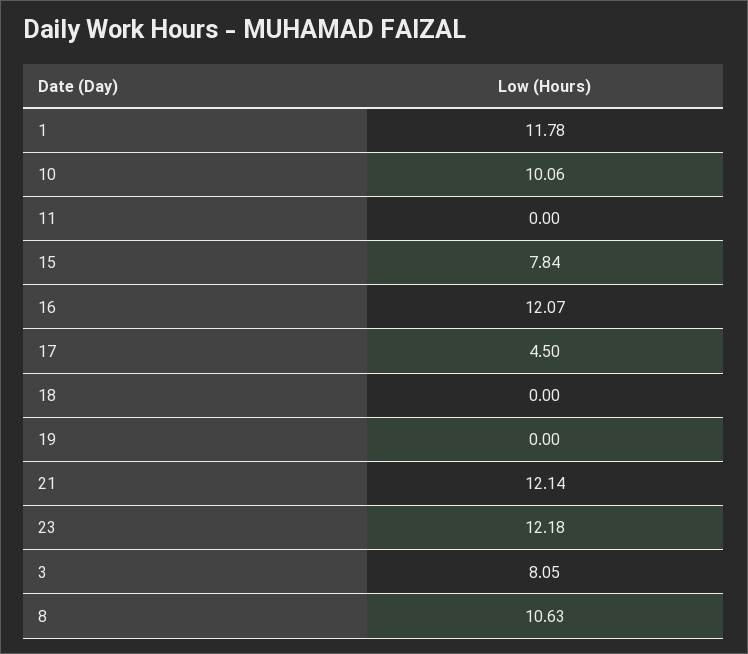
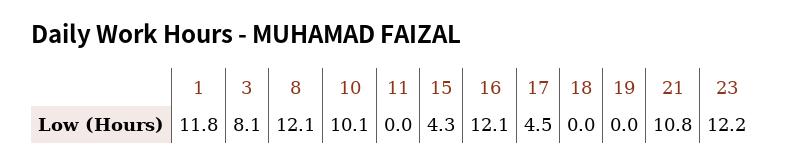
15: 7.84 -> 4.3
21: 12.14 -> 10.8
8: 10.63 -> 12.1

